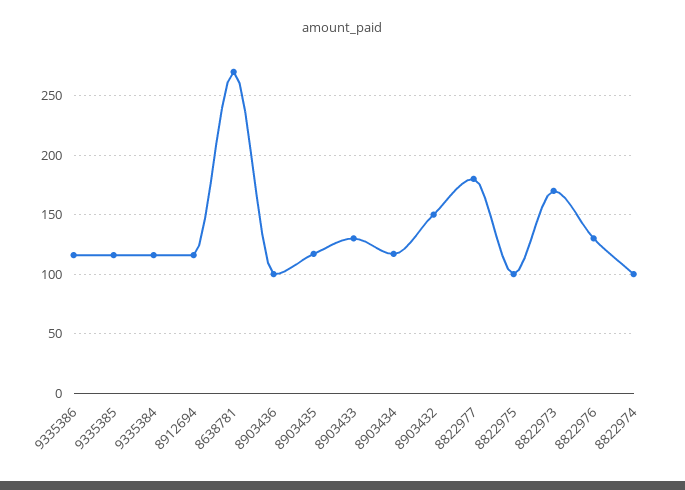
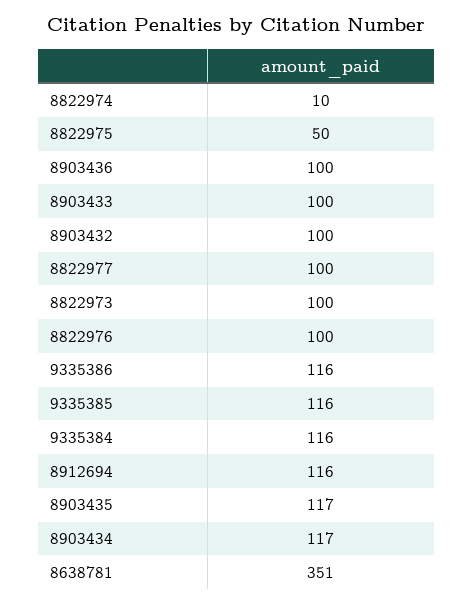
8638781: 270 -> 351
8903433: 130 -> 100
8903432: 150 -> 100
8822977: 180 -> 100
8822975: 100 -> 50
8822973: 170 -> 100
8822976: 130 -> 100
8822974: 100 -> 10

